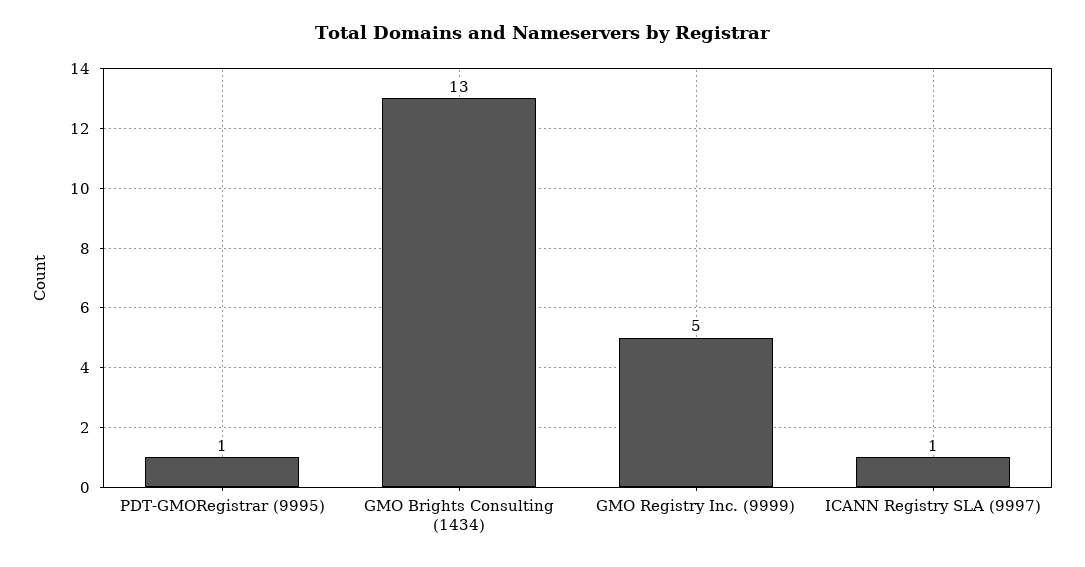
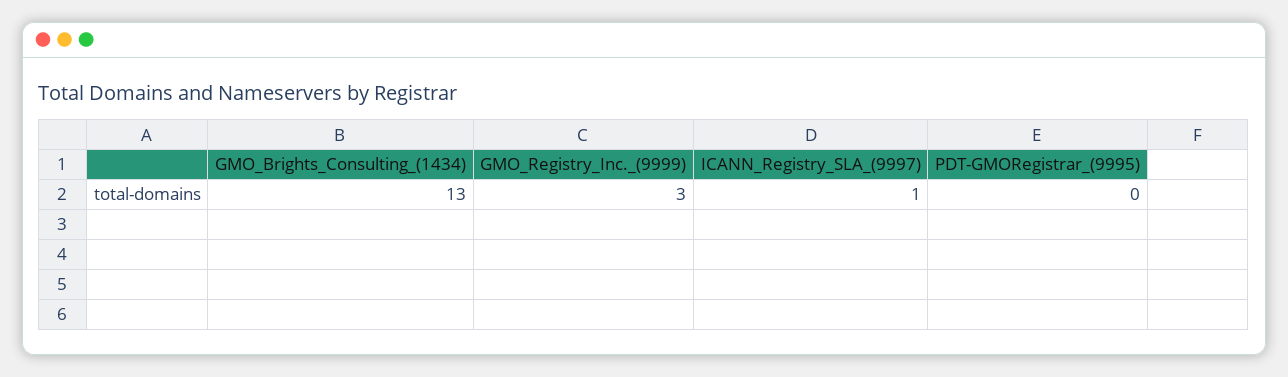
PDT-GMORegistrar (9995): 1 -> 0
GMO Registry Inc. (9999): 5 -> 3

